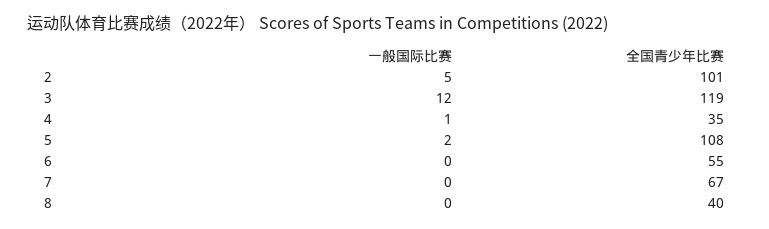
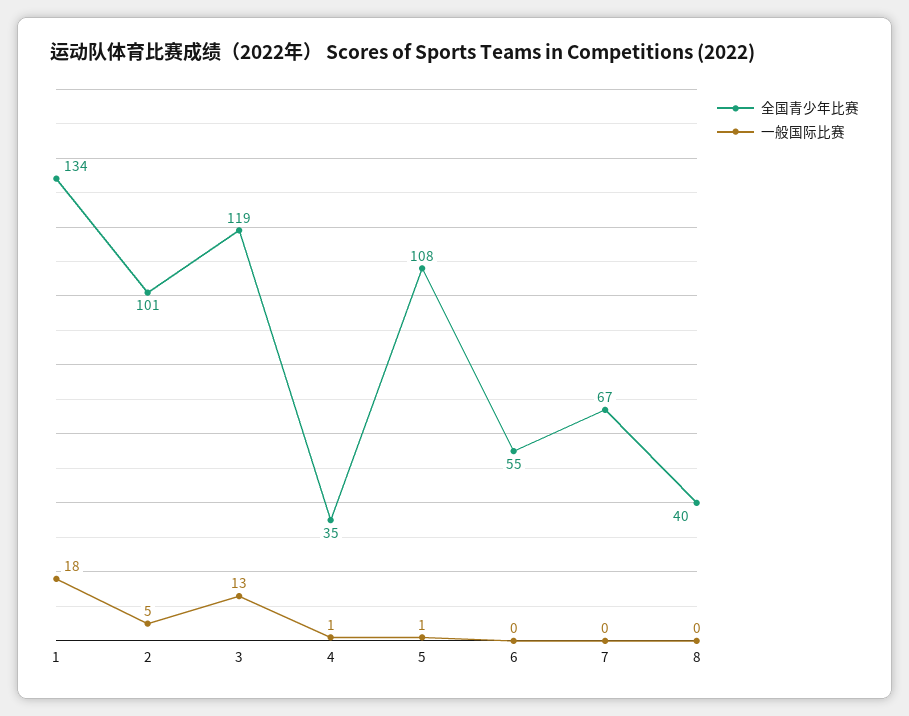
一般国际比赛, 3: 12 -> 13
一般国际比赛, 5: 2 -> 1
全国青少年比赛, 1: none -> 134
一般国际比赛, 1: none -> 18

